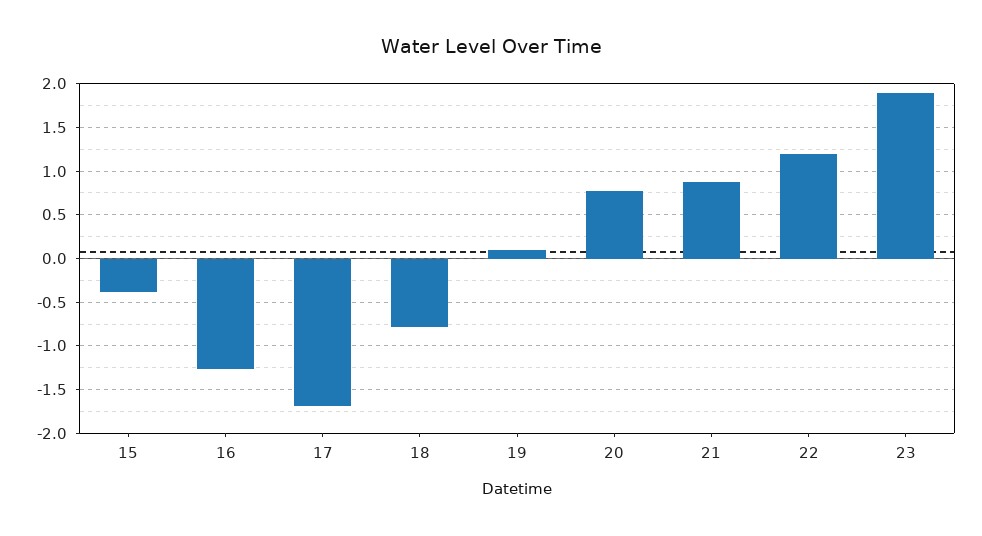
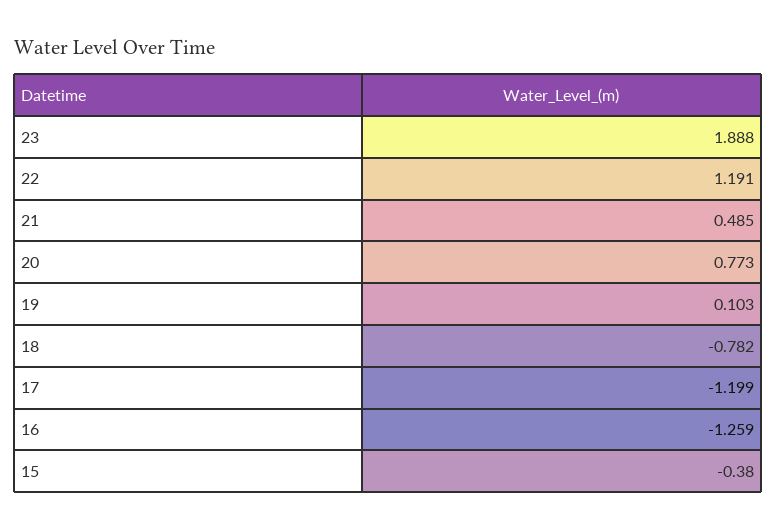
17: -1.7 -> -1.199
21: 0.9 -> 0.485

